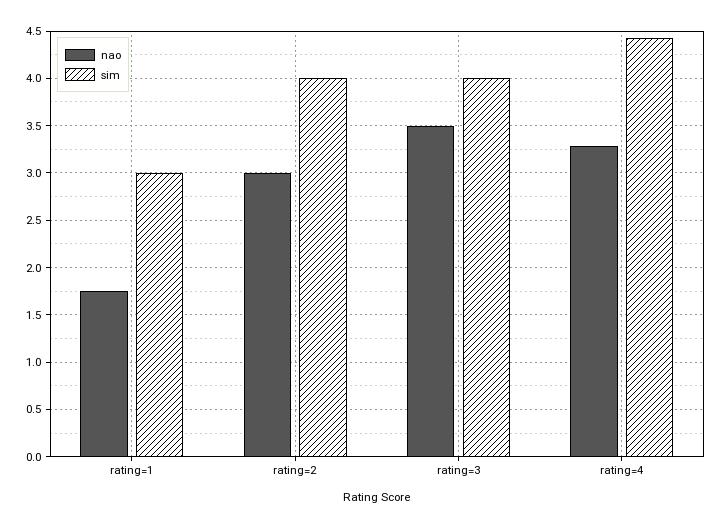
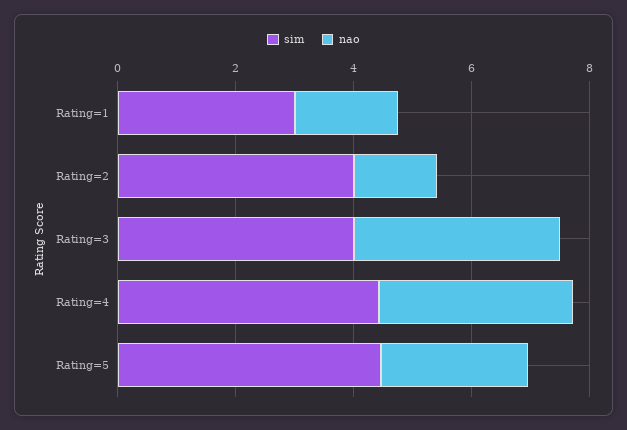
nao, rating=2: 3 -> 1.5
sim, Rating=5: none -> 4.5
nao, Rating=5: none -> 2.5

